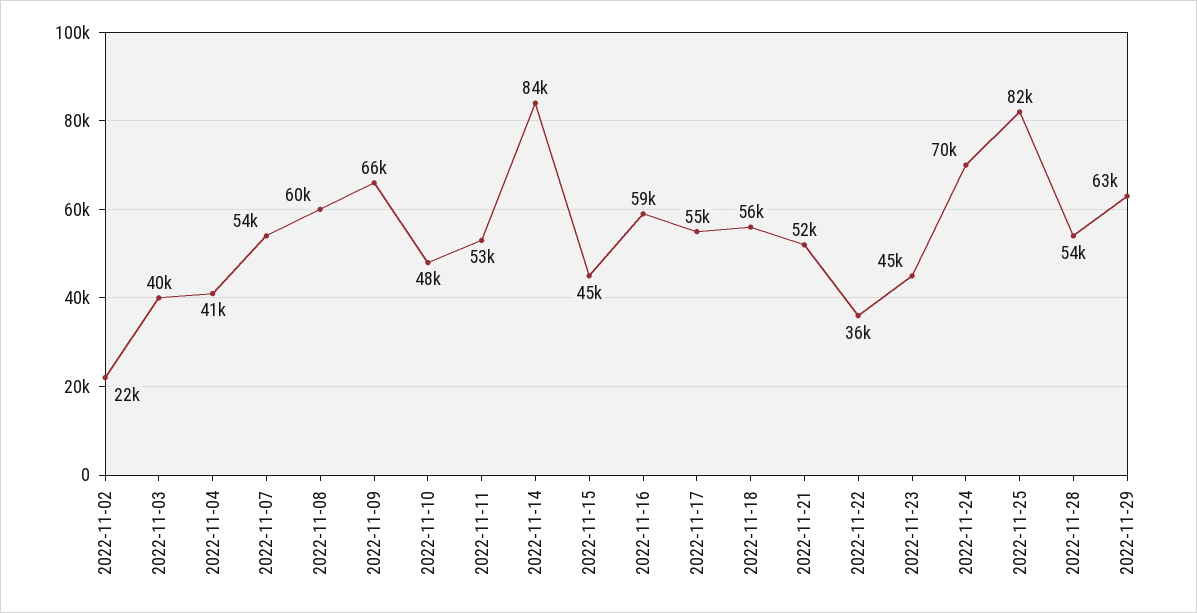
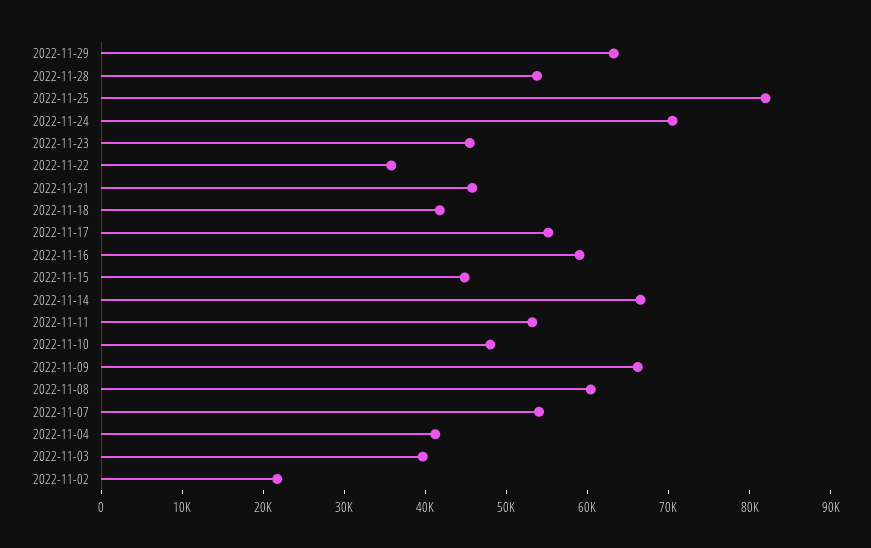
2022-11-14: 84000 -> 66000
2022-11-18: 56000 -> 42000
2022-11-21: 52000 -> 46000

